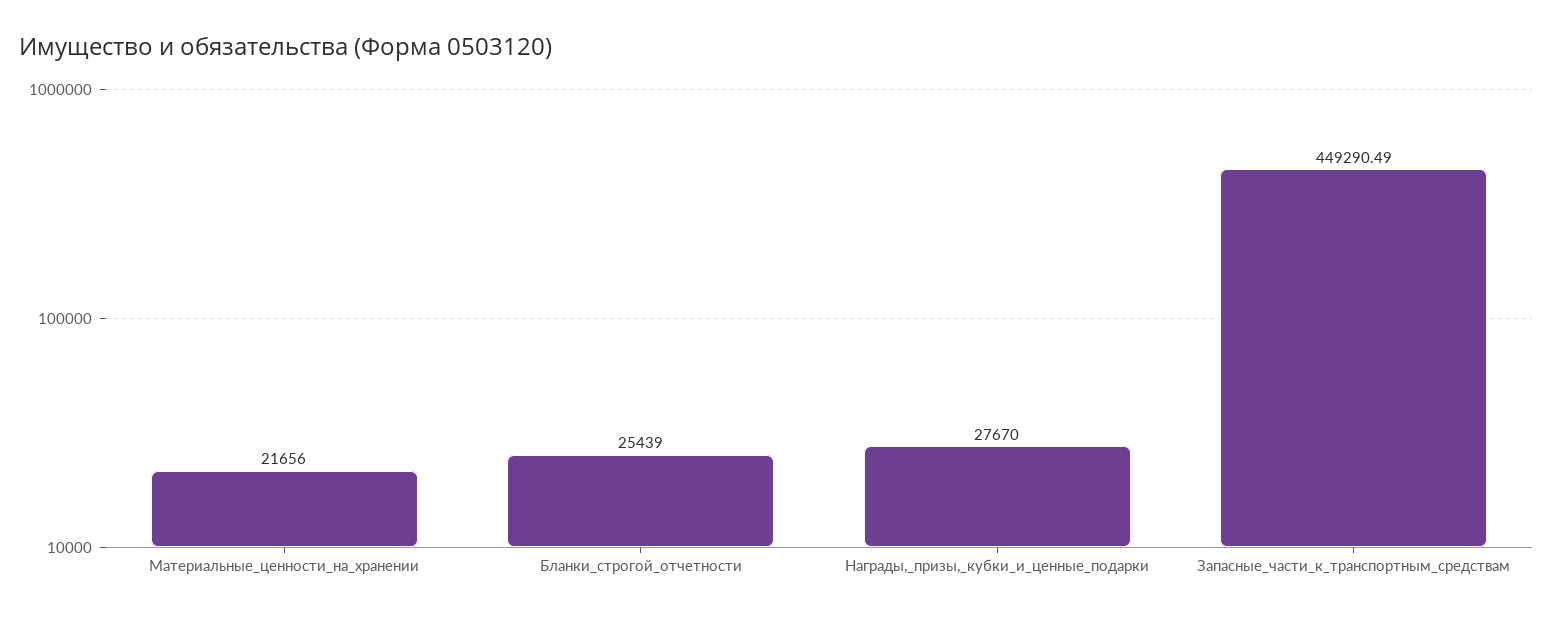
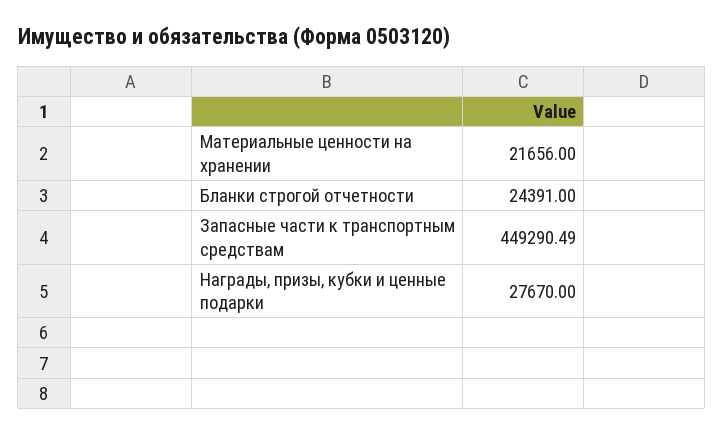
Бланки_строгой_отчетности: 25439 -> 24391

